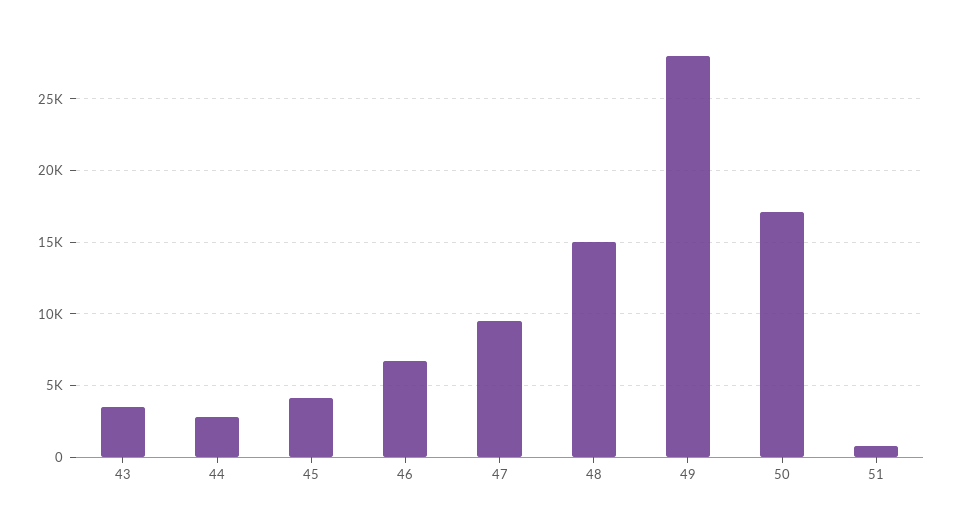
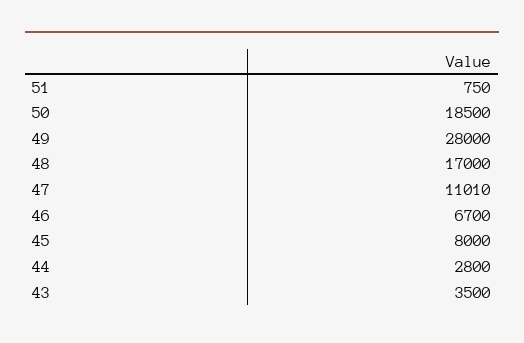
45: 4000 -> 8000
47: 9500 -> 11010
48: 15000 -> 17000
50: 17000 -> 18500

